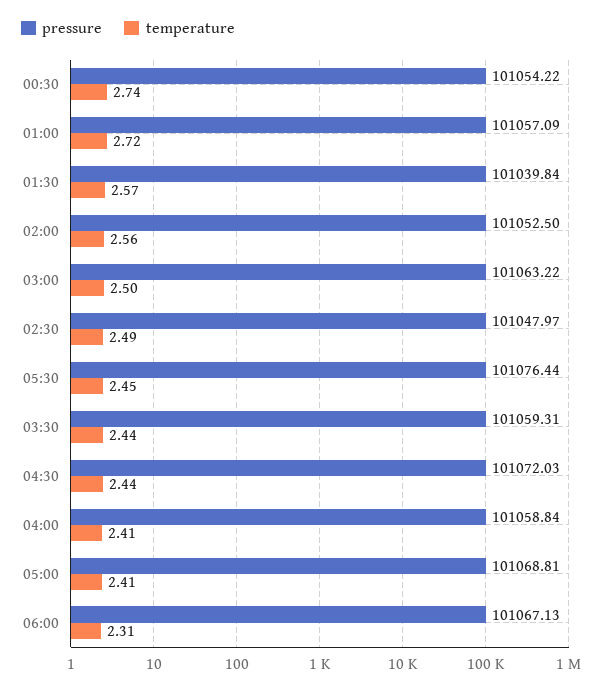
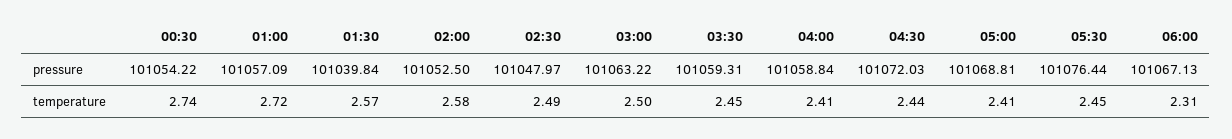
temperature, 02:00: 2.56 -> 2.58
temperature, 03:30: 2.44 -> 2.45

